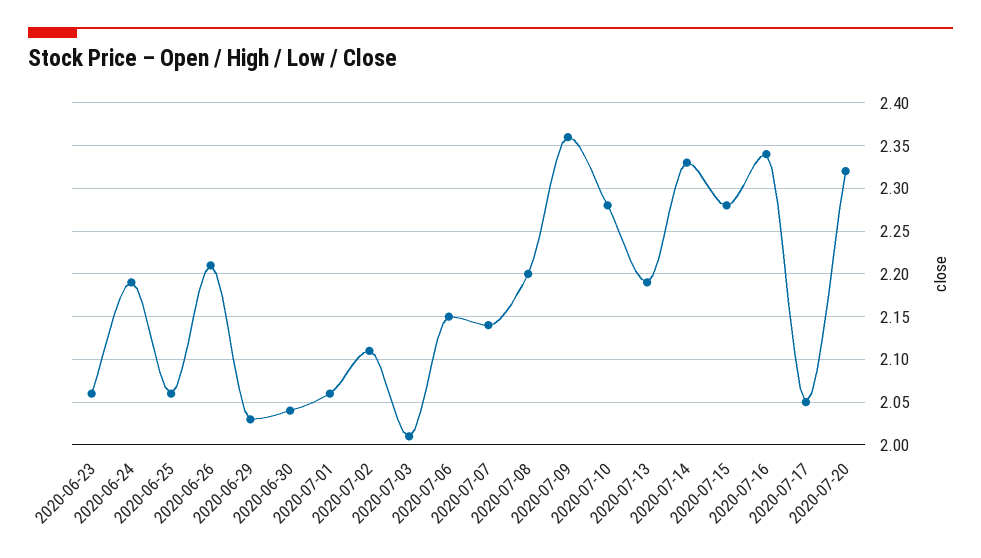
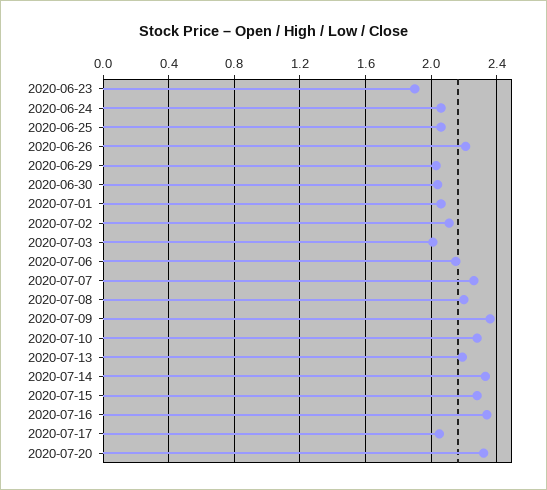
2020-06-23: 2.06 -> 1.9
2020-06-24: 2.19 -> 2.05
2020-07-07: 2.14 -> 2.25

